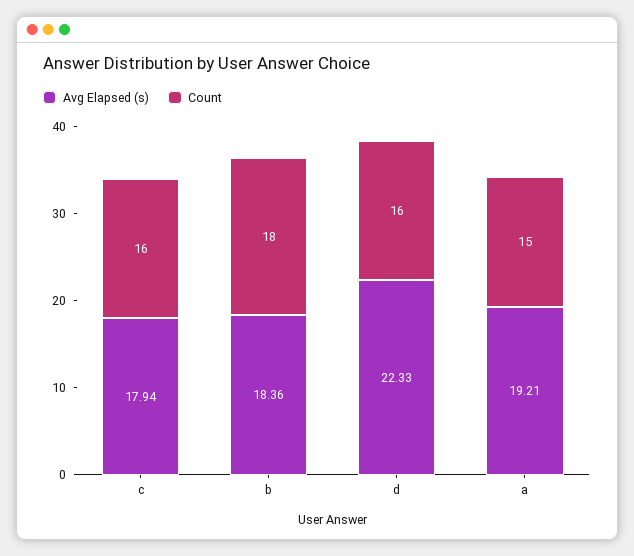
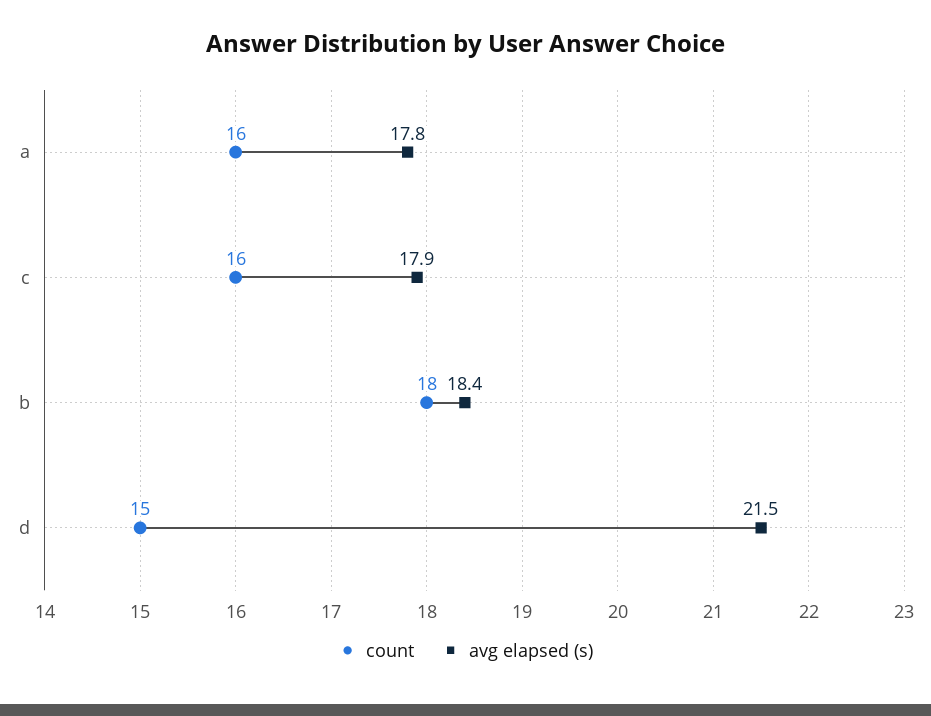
Avg Elapsed (s), d: 22.33 -> 21.5
Count, d: 16 -> 15
Avg Elapsed (s), a: 19.21 -> 17.8
Count, a: 15 -> 16

